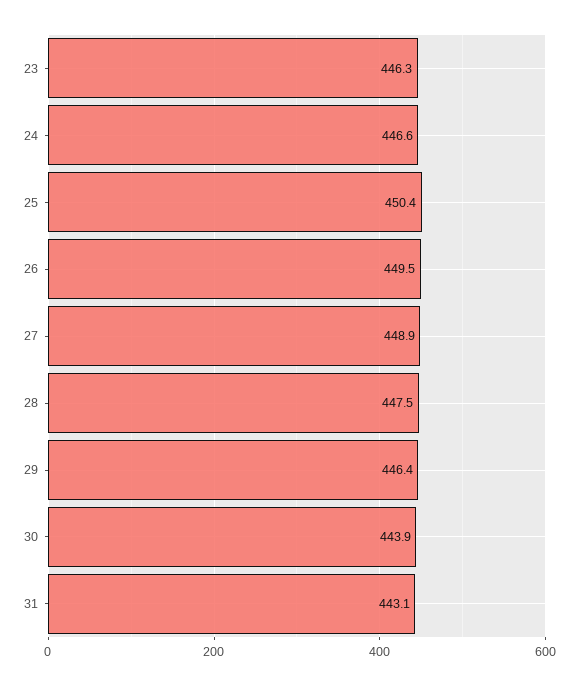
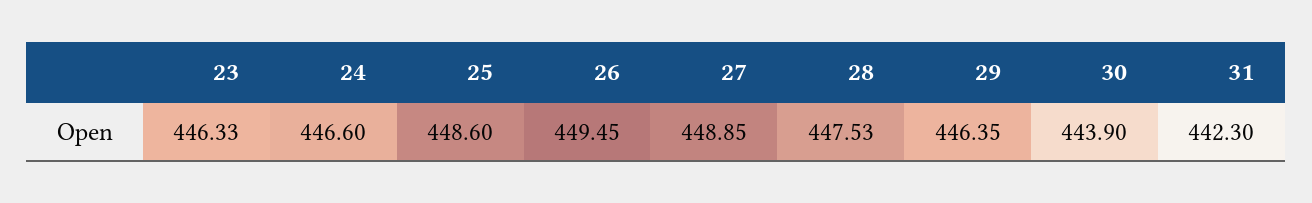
25: 450.4 -> 448.6
31: 443.1 -> 442.3

